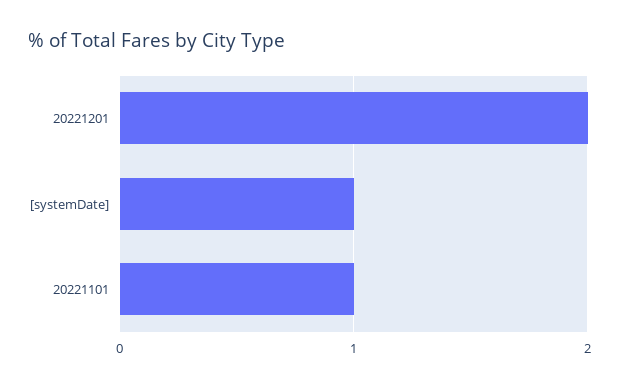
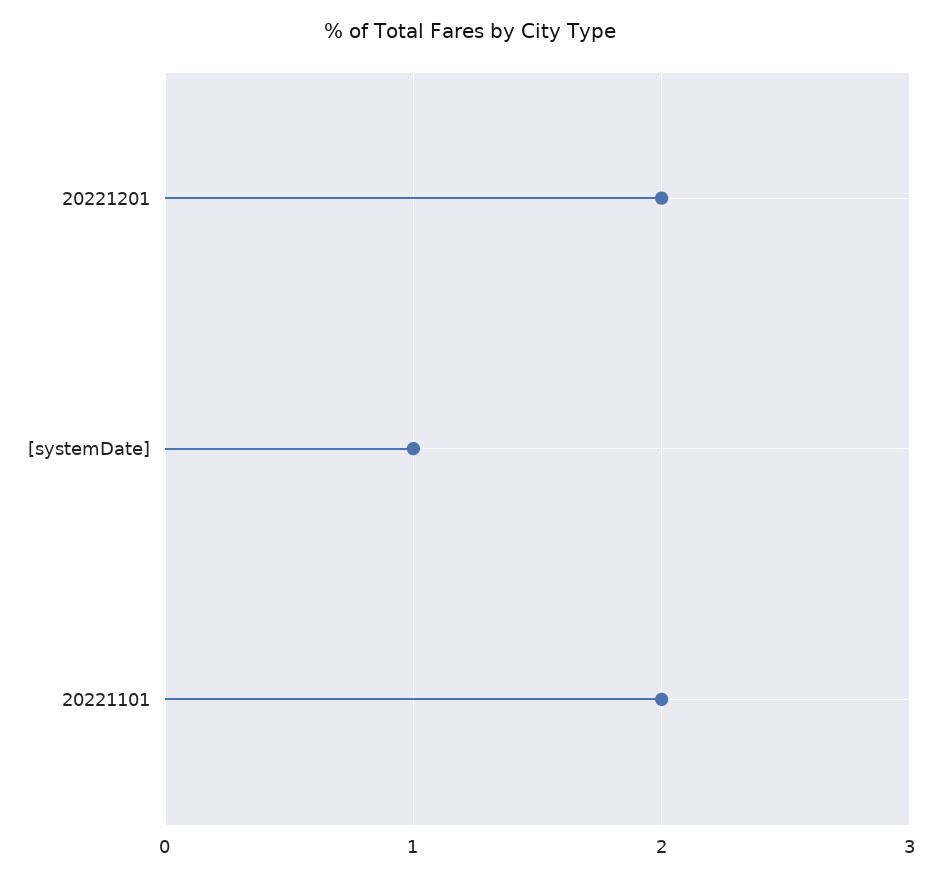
20221101: 1 -> 2

